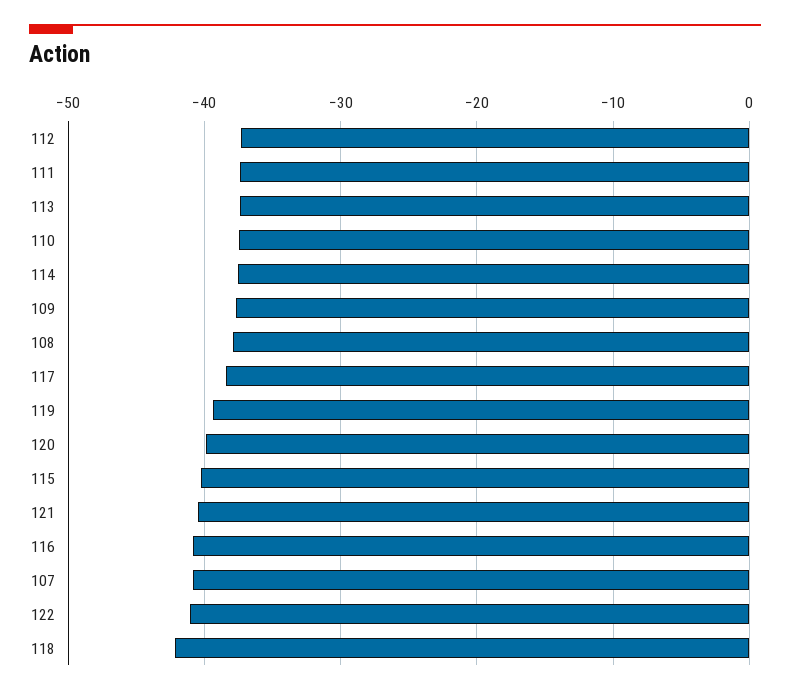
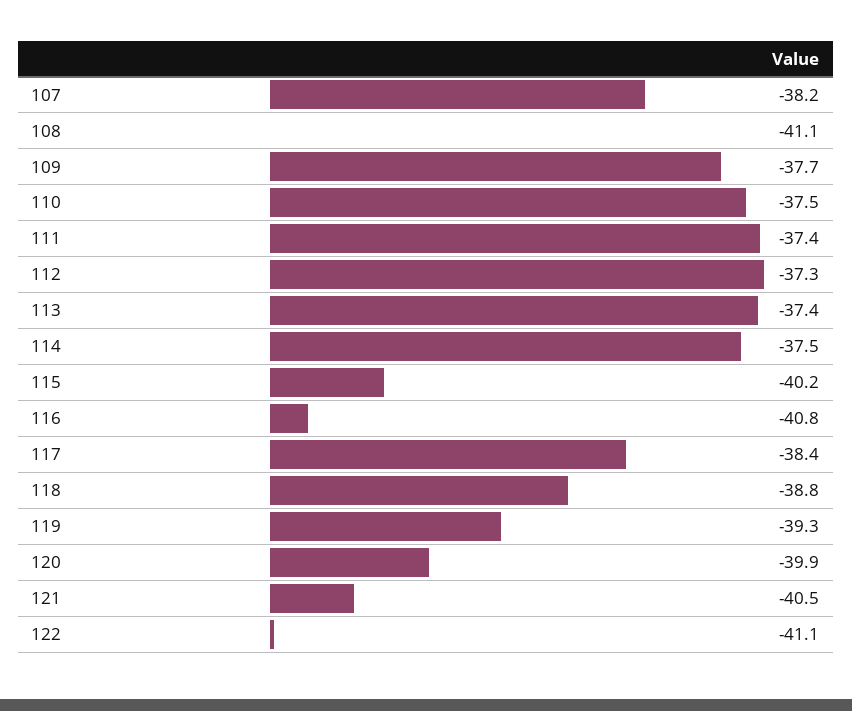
108: -38 -> -41.1
107: -41 -> -38.2
118: -42 -> -38.8

